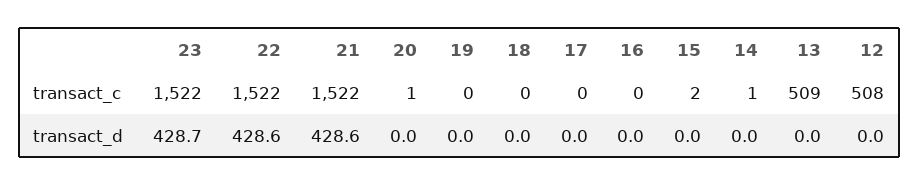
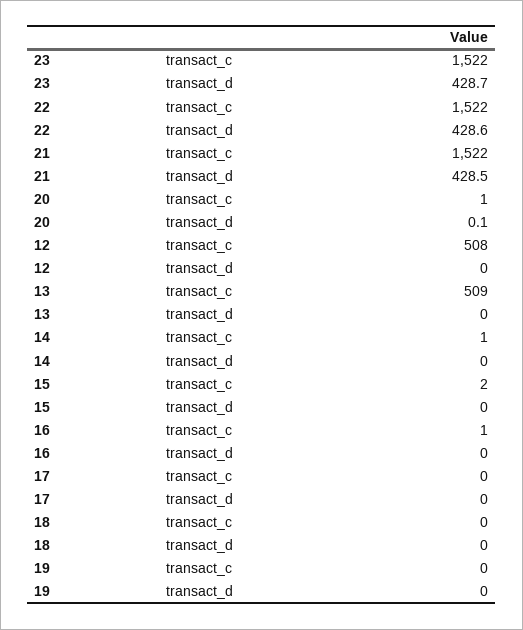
16, transact_c: 0 -> 1
21, transact_d: 428.6 -> 428.5
20, transact_d: 0 -> 0.1

